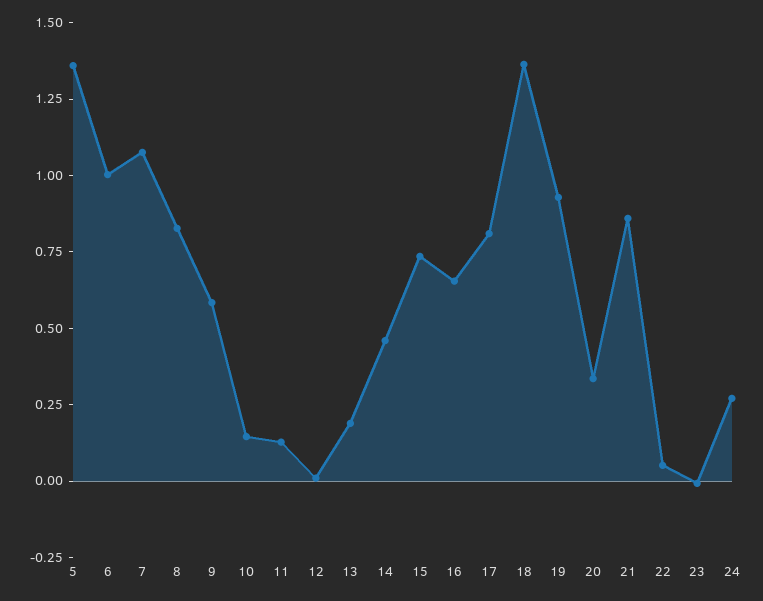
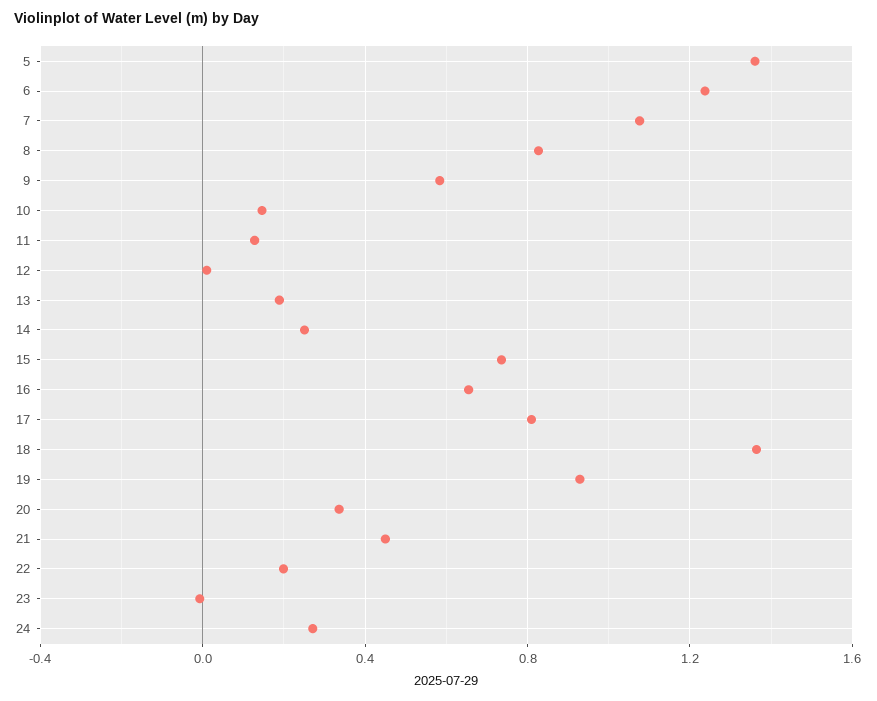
6: 1 -> 1.25
14: 0.45 -> 0.25
21: 0.85 -> 0.45
22: 0.05 -> 0.2

